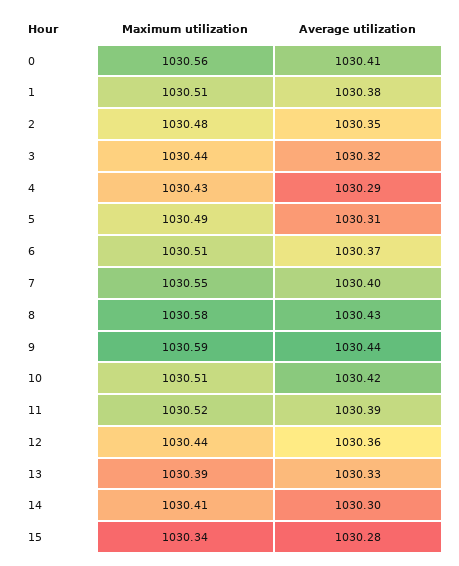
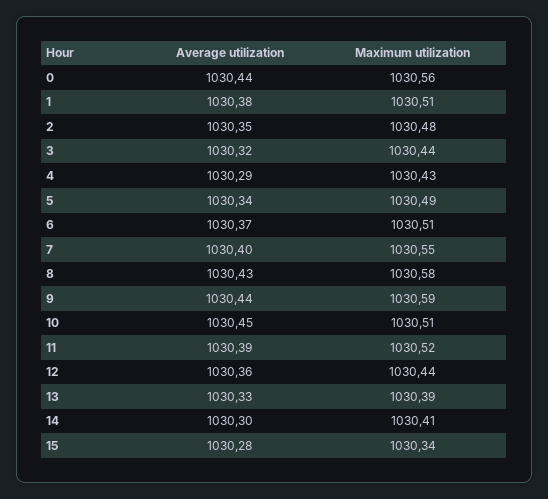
Average utilization, 0: 1030.41 -> 1030.44
Average utilization, 5: 1030.31 -> 1030.34
Average utilization, 10: 1030.42 -> 1030.45

